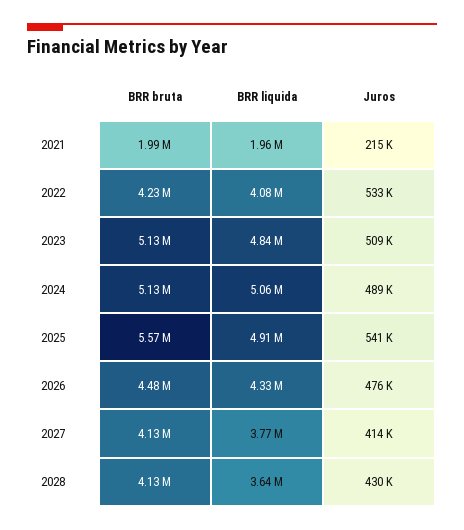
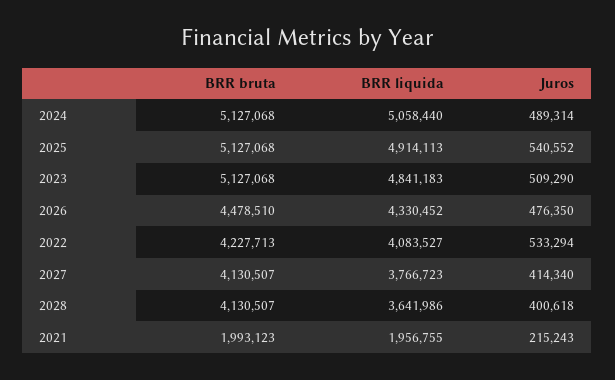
BRR bruta, 2025: 5570000 -> 5127068
Juros, 2028: 430000 -> 400618

